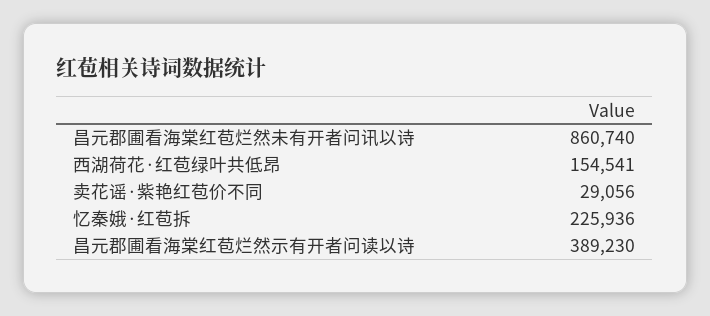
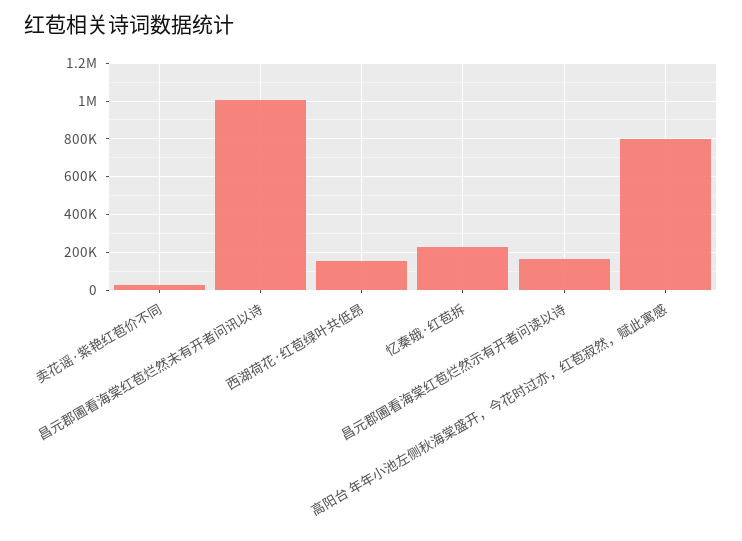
昌元郡圃看海棠红苞烂然未有开者问讯以诗: 860740 -> 1000000
昌元郡圃看海棠红苞烂然示有开者问读以诗: 389230 -> 150000
高阳台 年年小池左侧秋海棠盛开，今花时过亦，红苞寂然，赋此寓感: none -> 800000

